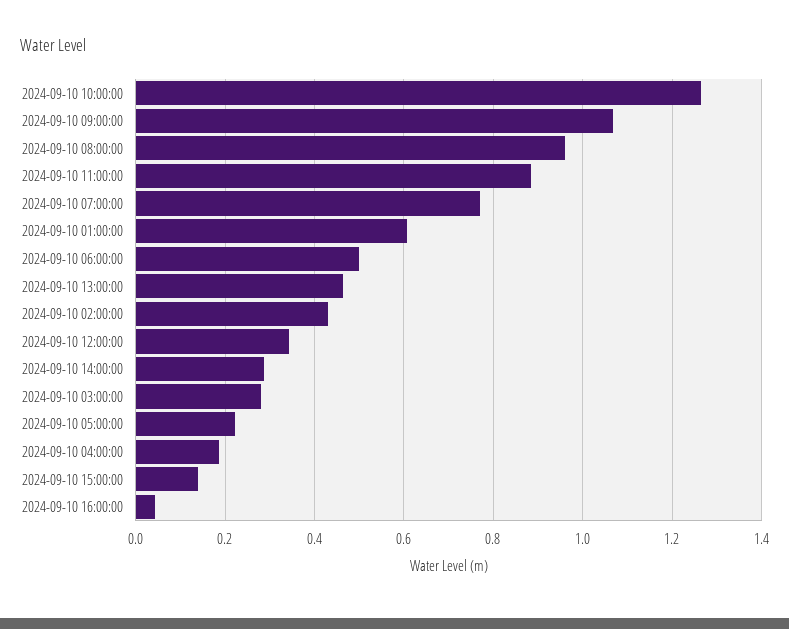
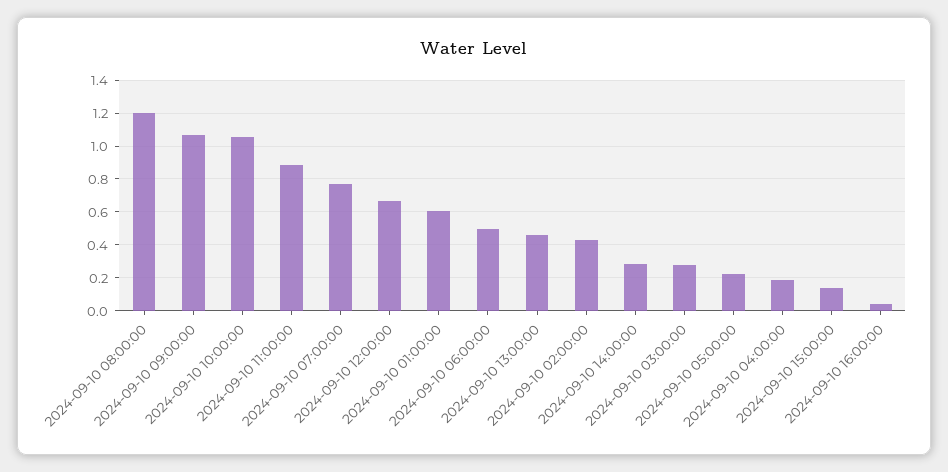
2024-09-10 10:00:00: 1.26 -> 1.05
2024-09-10 08:00:00: 0.96 -> 1.2
2024-09-10 12:00:00: 0.34 -> 0.65

